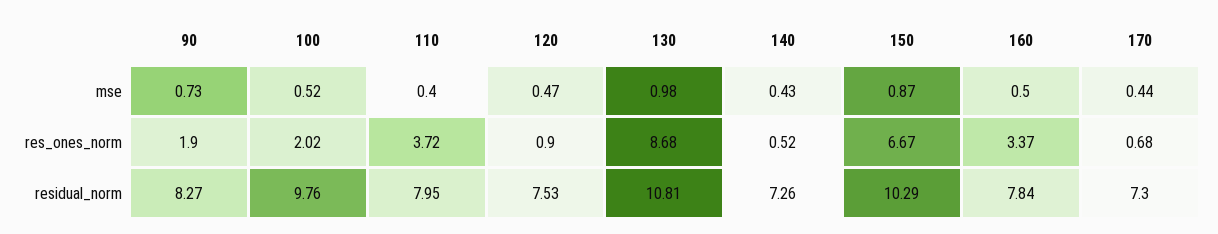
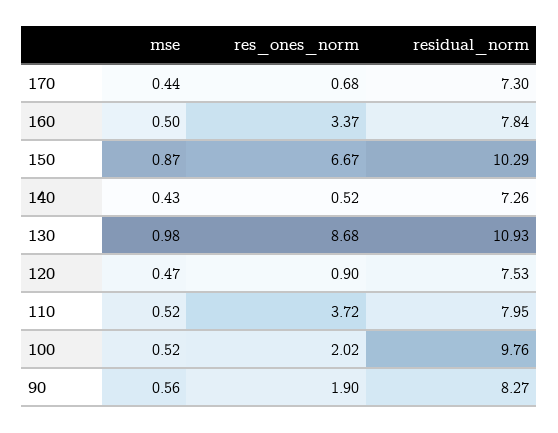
90, mse: 0.73 -> 0.56
110, mse: 0.4 -> 0.52
130, residual_norm: 10.81 -> 10.93

